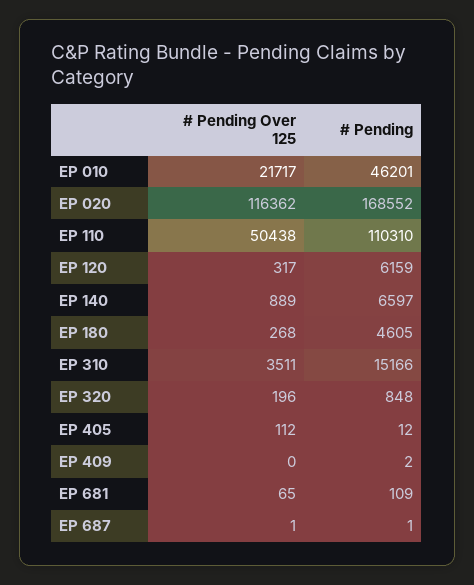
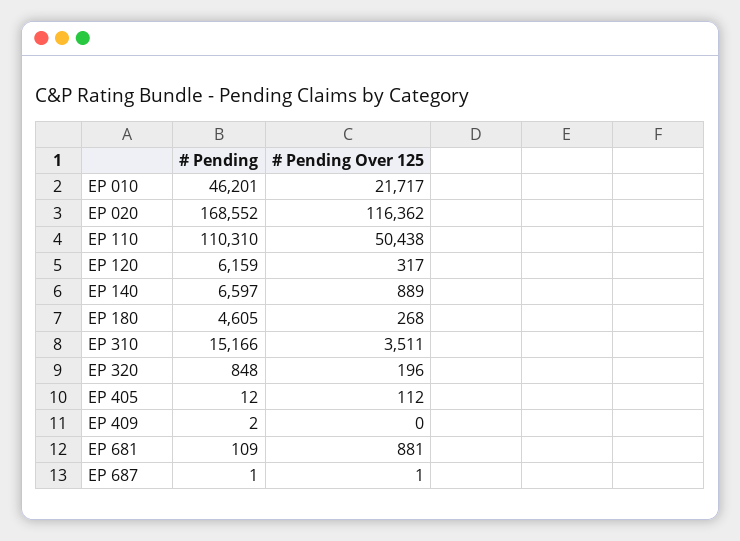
# Pending Over 125, EP 681: 65 -> 881

